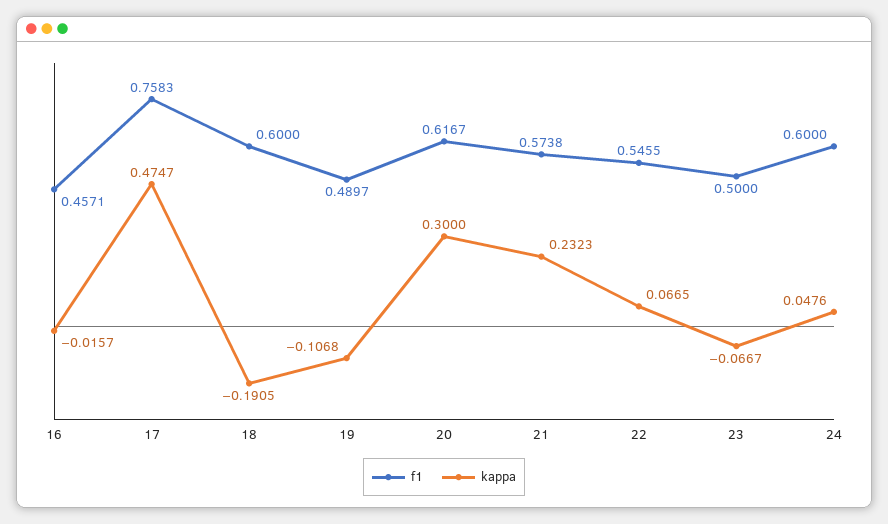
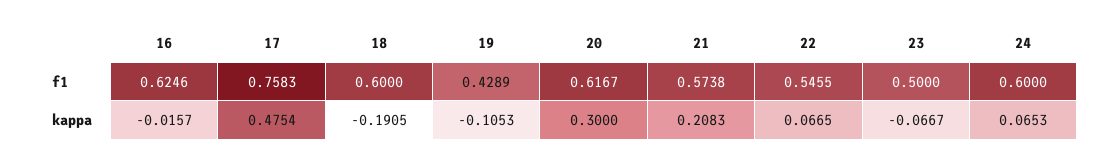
f1, 16: 0.4571 -> 0.6246
kappa, 17: 0.4747 -> 0.4754
f1, 19: 0.4897 -> 0.4289
kappa, 19: -0.1068 -> -0.1053
kappa, 21: 0.2323 -> 0.2083
kappa, 24: 0.0476 -> 0.0653

